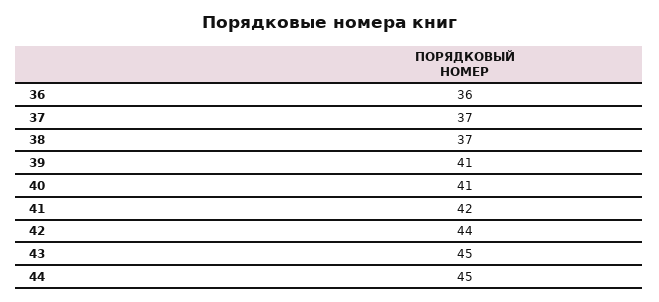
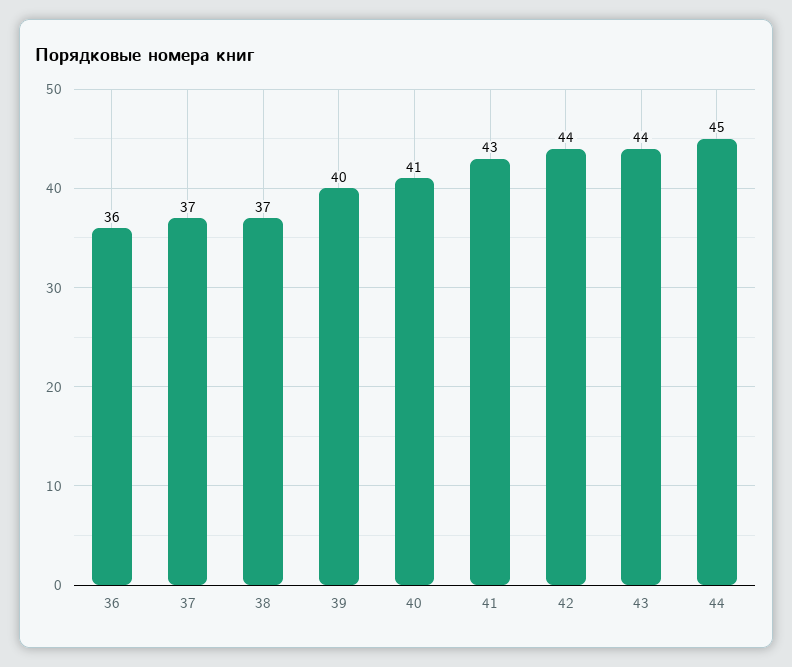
39: 41 -> 40
41: 42 -> 43
43: 45 -> 44

